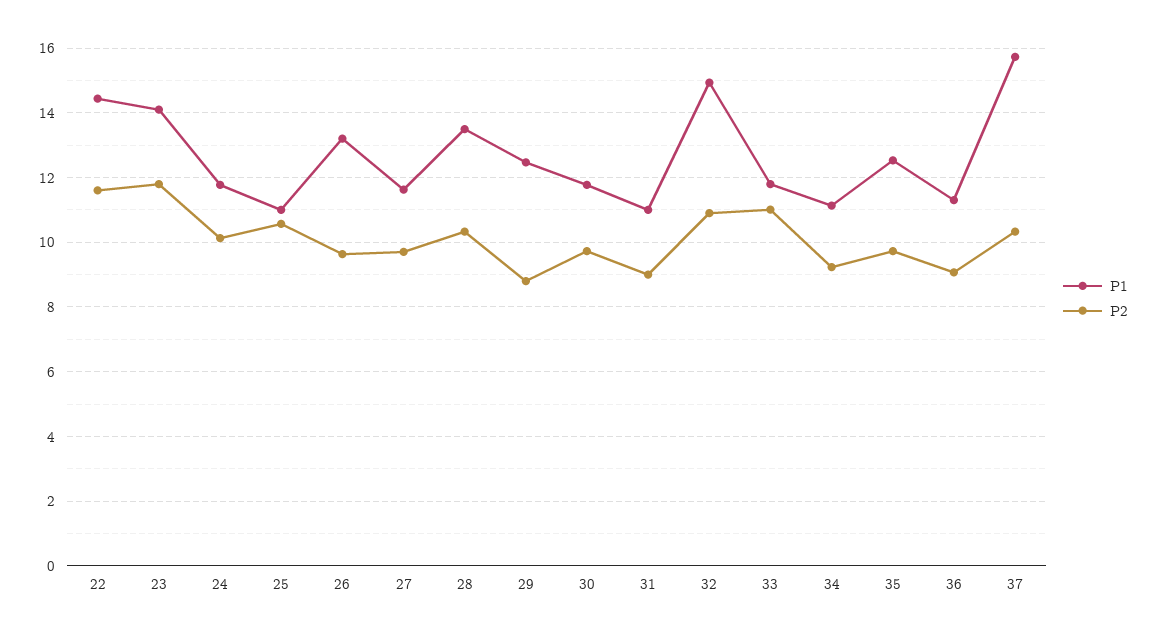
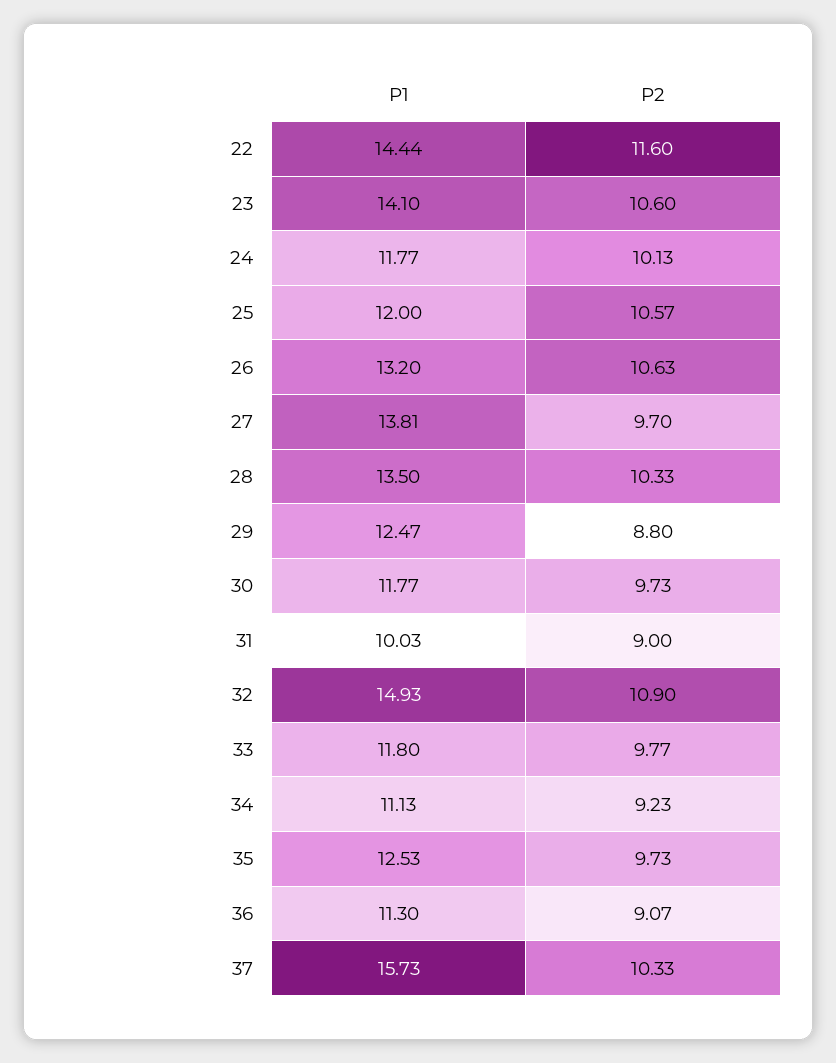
P2, 23: 11.8 -> 10.6
P1, 25: 11 -> 12
P2, 26: 9.6 -> 10.63
P1, 27: 11.6 -> 13.81
P1, 31: 11 -> 10.03
P2, 33: 11 -> 9.77

